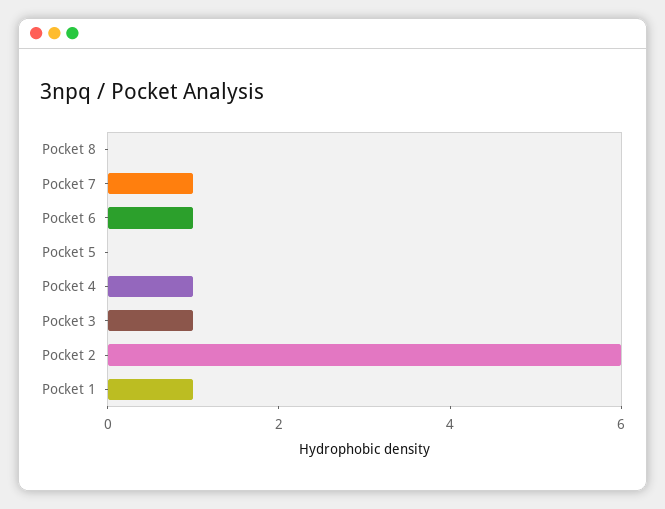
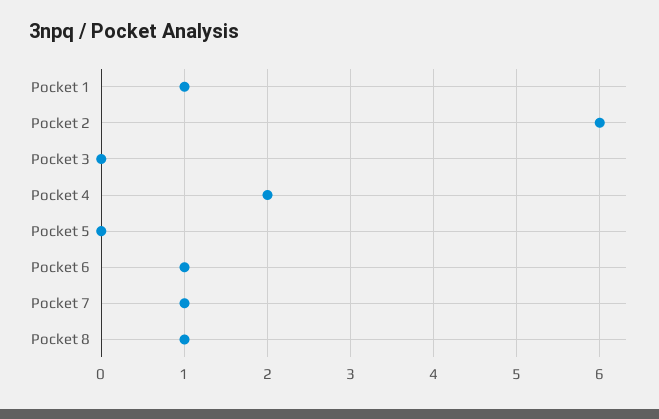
Pocket 8: 0 -> 1
Pocket 4: 1 -> 2
Pocket 3: 1 -> 0

